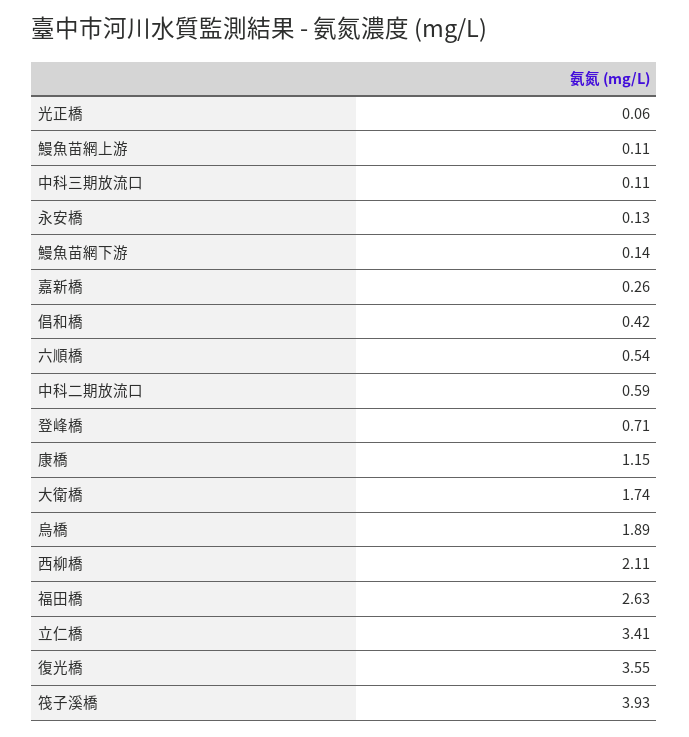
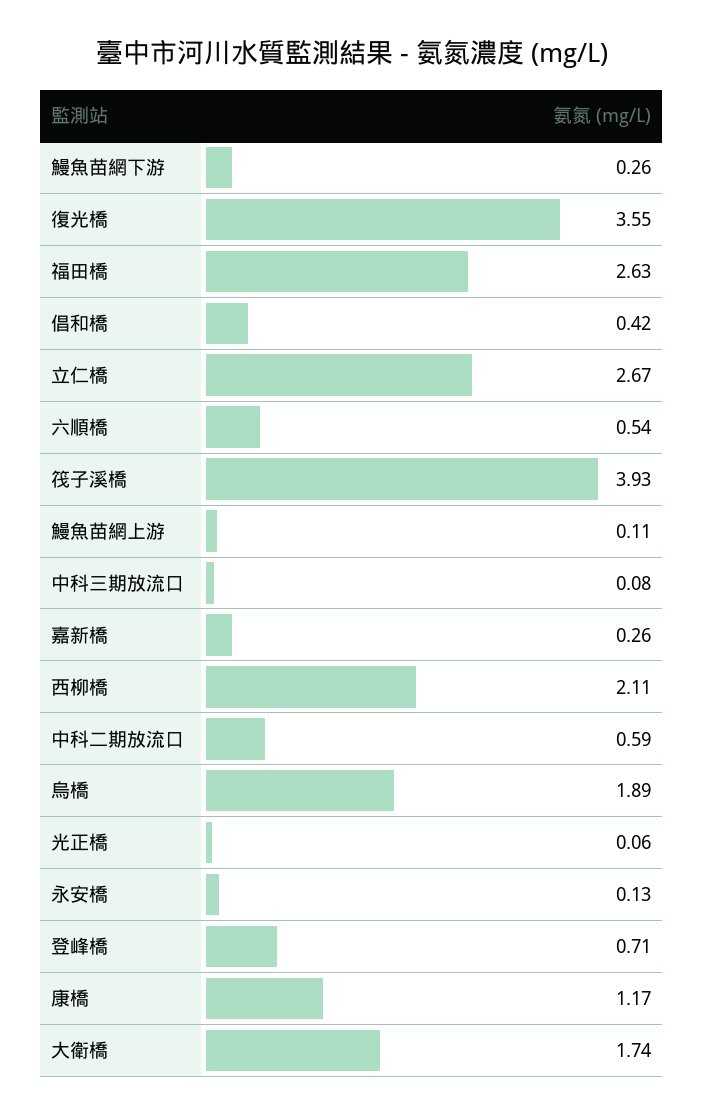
中科三期放流口: 0.11 -> 0.08
鰻魚苗網下游: 0.14 -> 0.26
康橋: 1.15 -> 1.17
立仁橋: 3.41 -> 2.67

